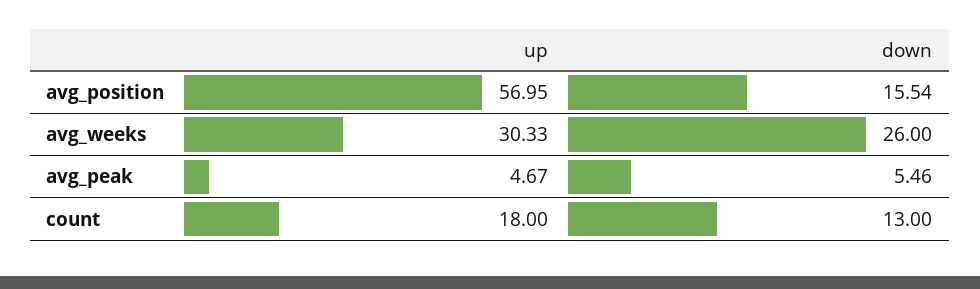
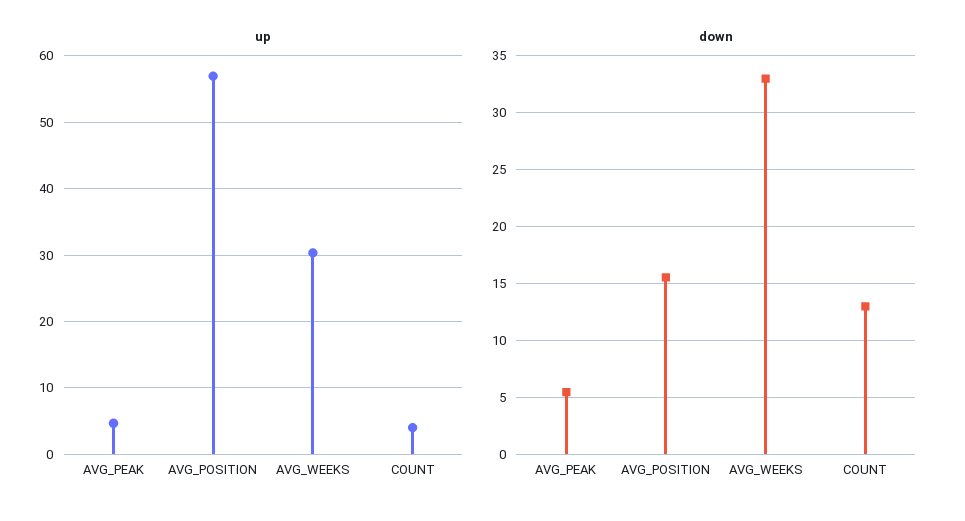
down, avg_weeks: 26 -> 33
up, count: 18 -> 4

